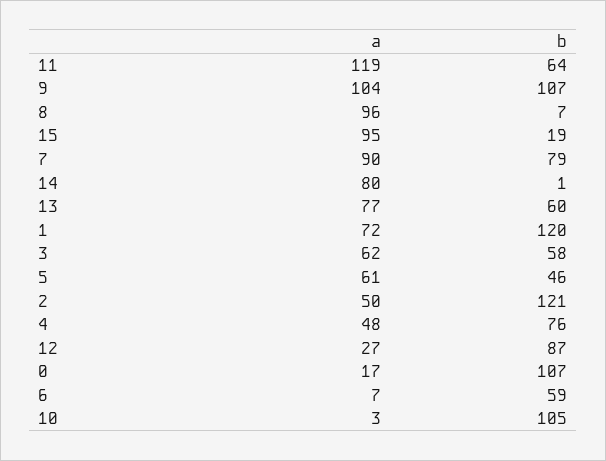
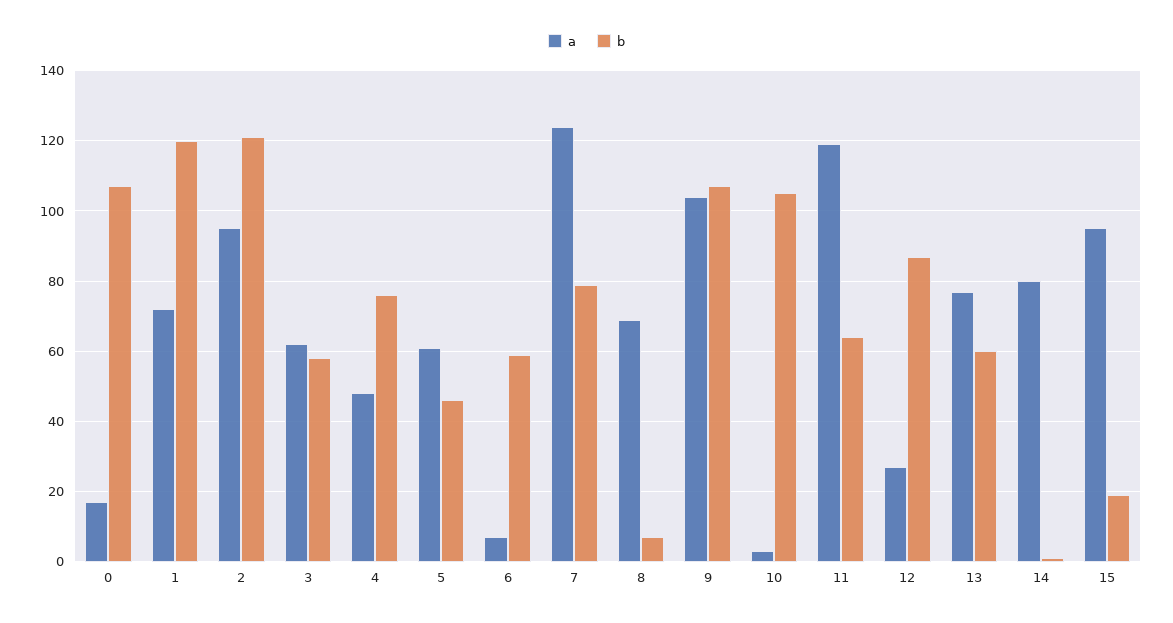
a, 8: 96 -> 70
a, 7: 90 -> 125
a, 2: 50 -> 95

